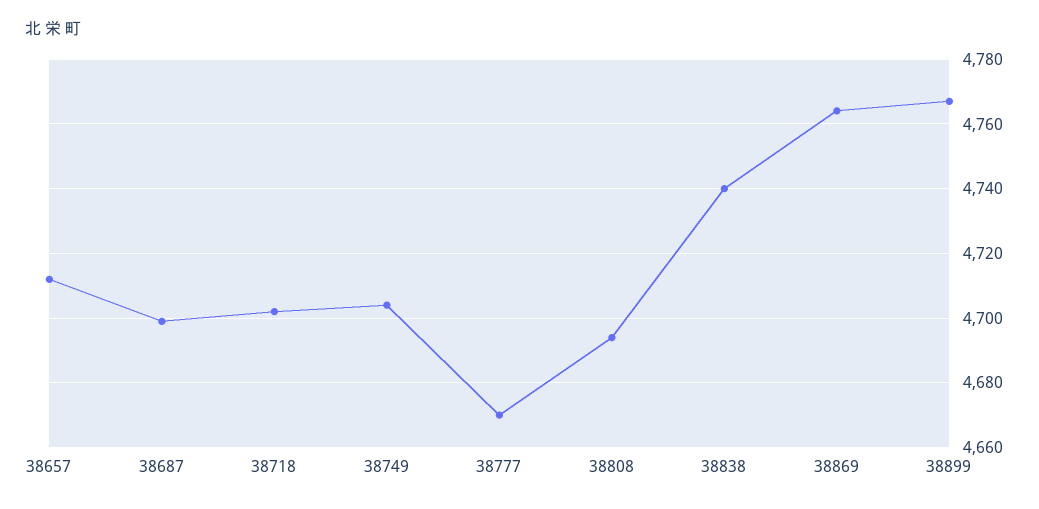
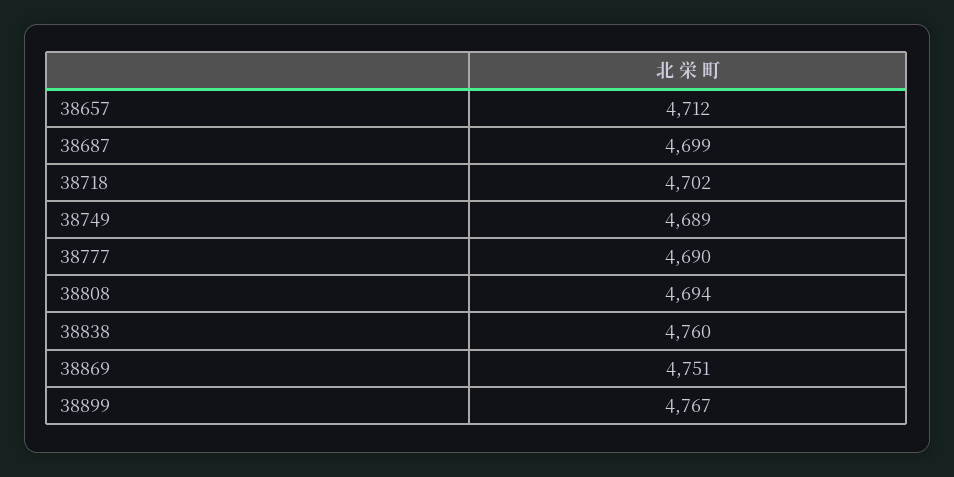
38749: 4705 -> 4689
38777: 4670 -> 4690
38838: 4740 -> 4760
38869: 4765 -> 4751

